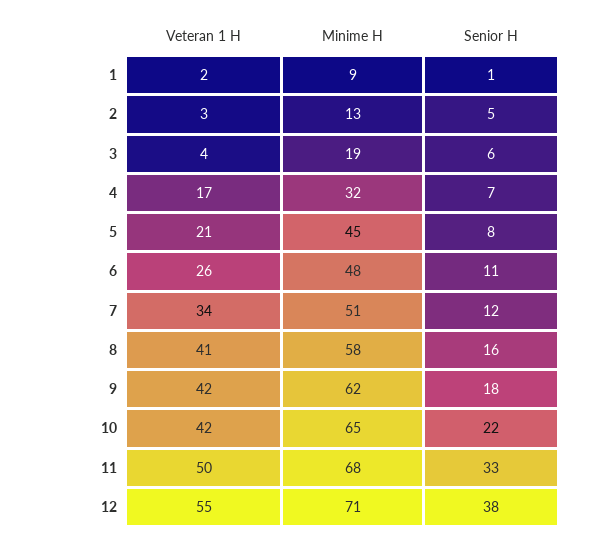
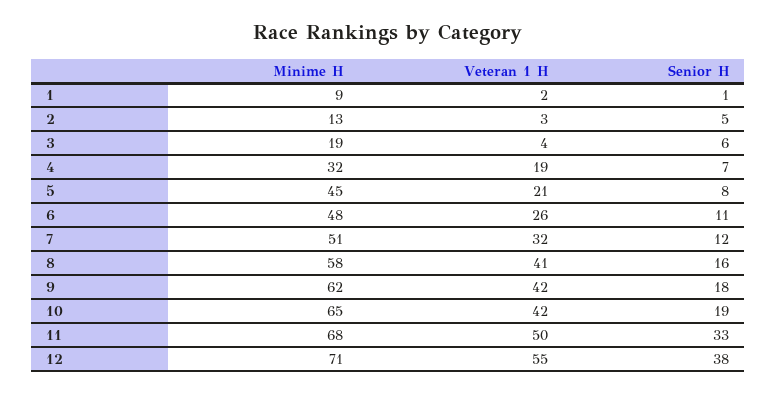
Veteran 1 H, 4: 17 -> 19
Veteran 1 H, 7: 34 -> 32
Senior H, 10: 22 -> 19

